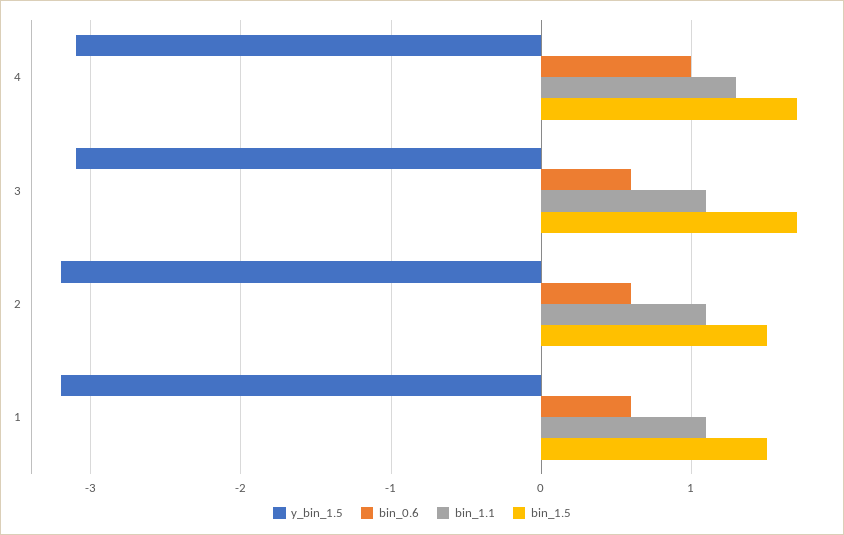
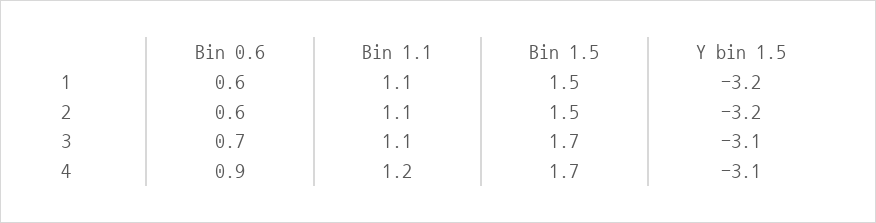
bin_0.6, 4: 1 -> 0.9
bin_1.1, 4: 1.3 -> 1.2
bin_0.6, 3: 0.6 -> 0.7

